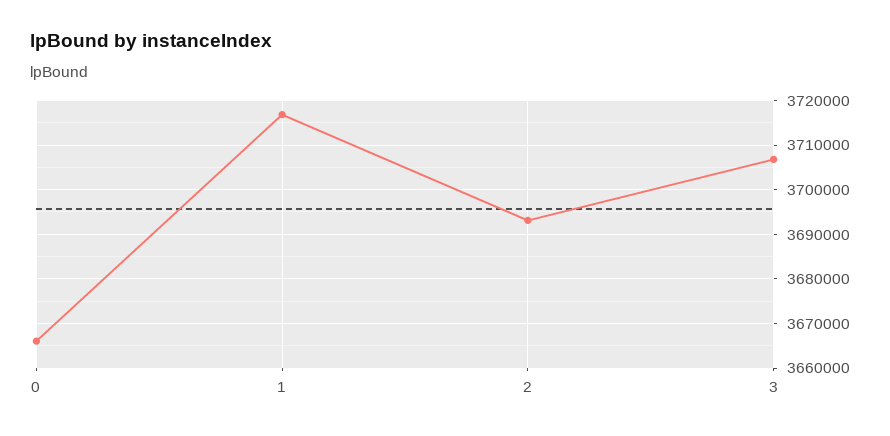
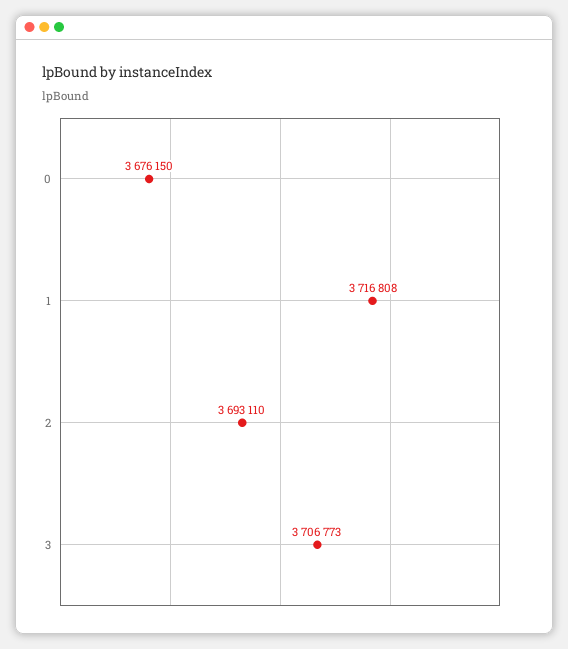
0: 3666000 -> 3676150

